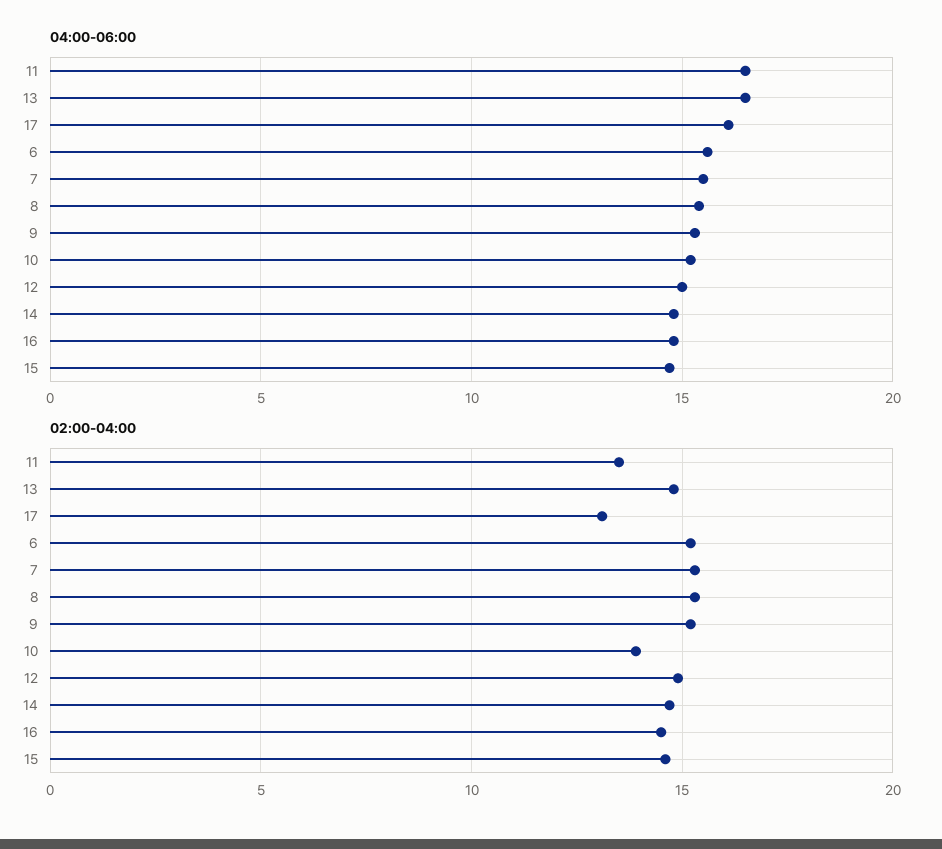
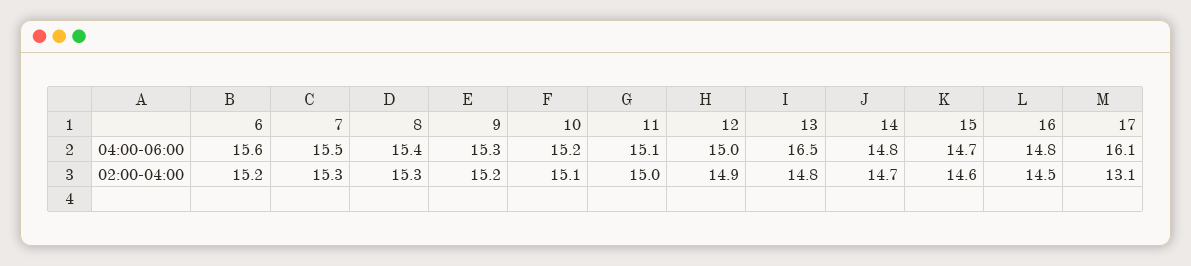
04:00-06:00, 11: 16.5 -> 15.1
02:00-04:00, 11: 13.5 -> 15
02:00-04:00, 10: 14 -> 15.1

